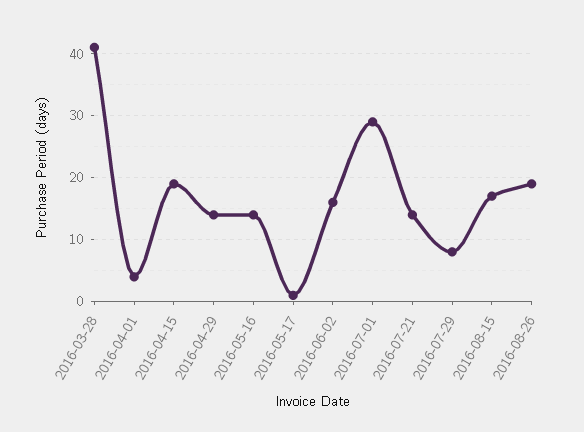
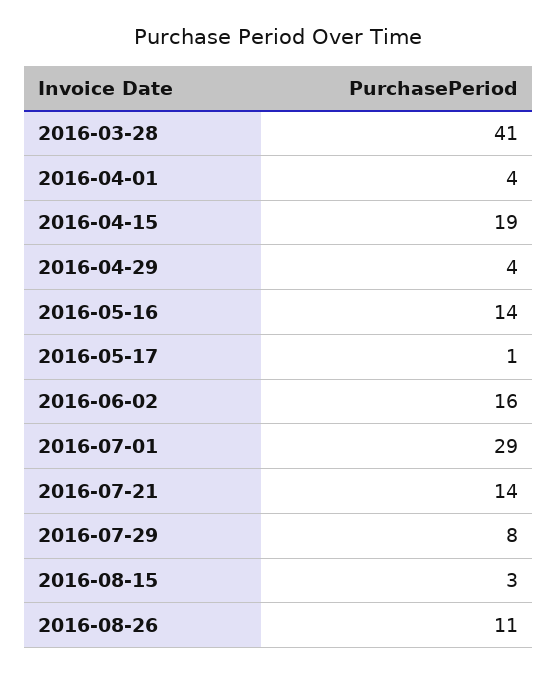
2016-04-29: 14 -> 4
2016-08-15: 17 -> 3
2016-08-26: 19 -> 11

